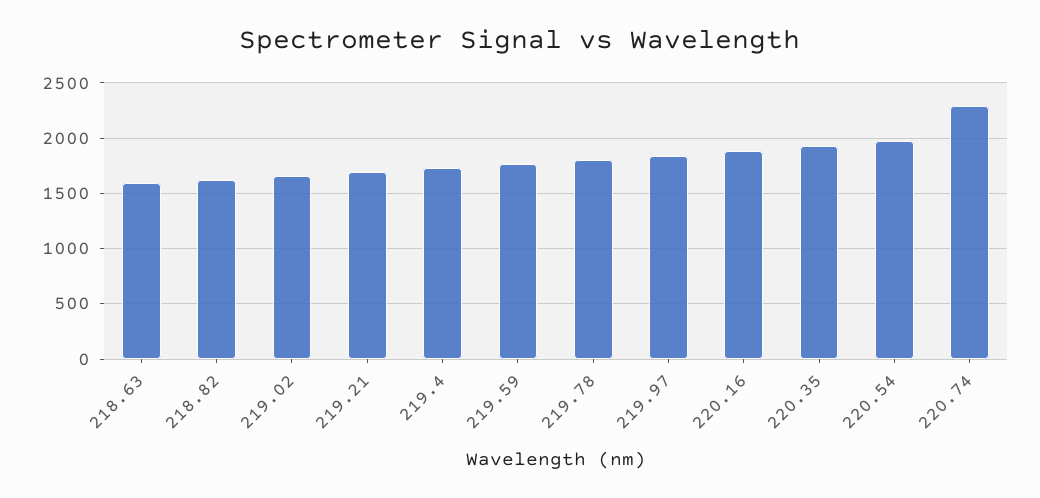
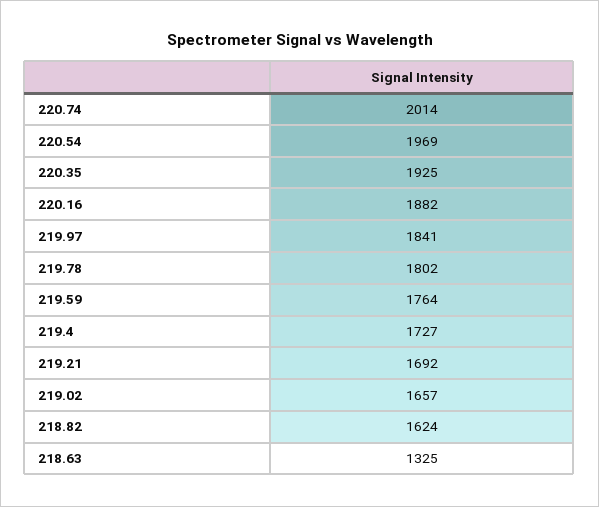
218.63: 1600 -> 1325
220.74: 2300 -> 2014

